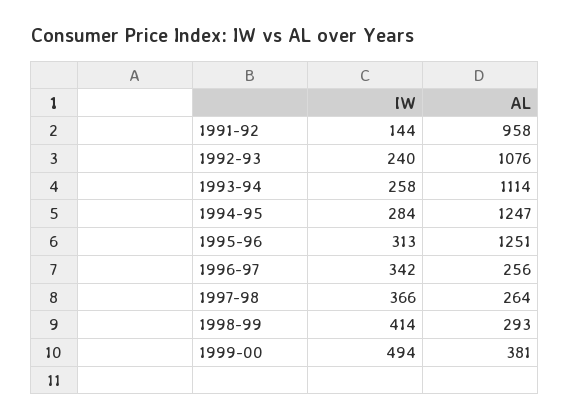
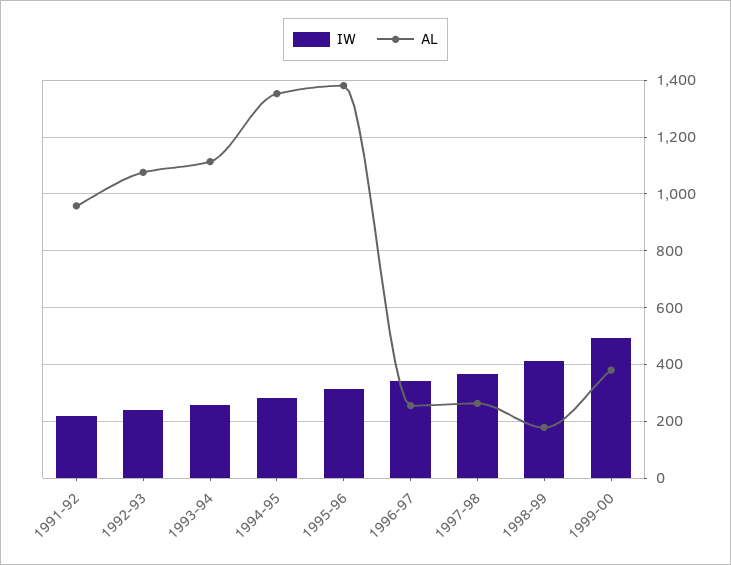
IW, 1991-92: 144 -> 225
AL, 1994-95: 1247 -> 1350
AL, 1995-96: 1251 -> 1375
AL, 1998-99: 293 -> 175

